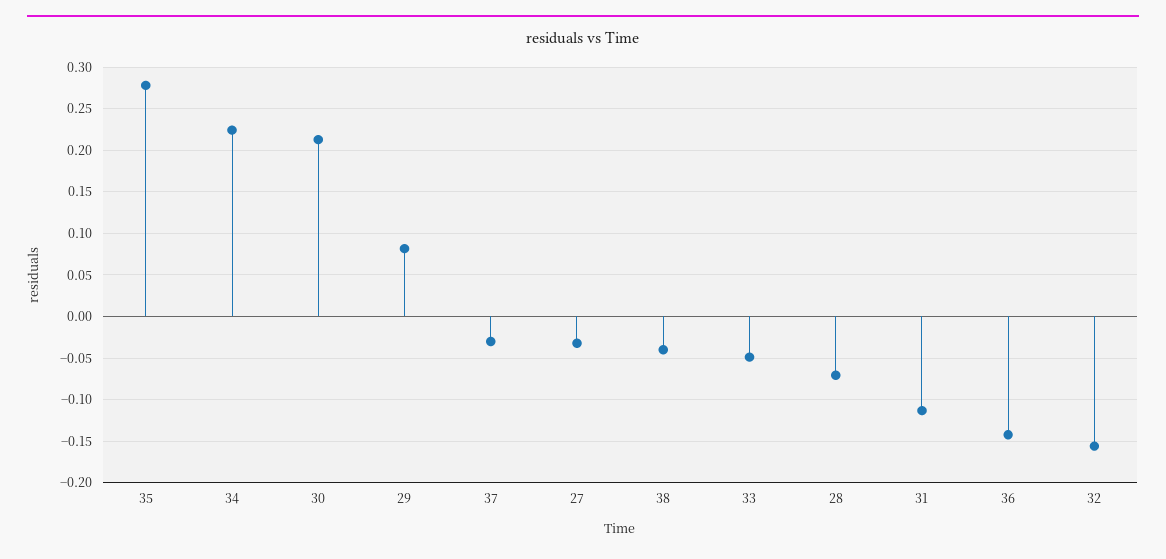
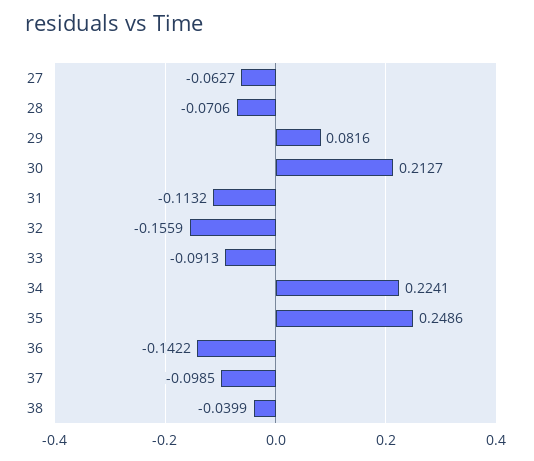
35: 0.28 -> 0.2486
37: -0.03 -> -0.0985
27: -0.03 -> -0.0627
33: -0.05 -> -0.0913

